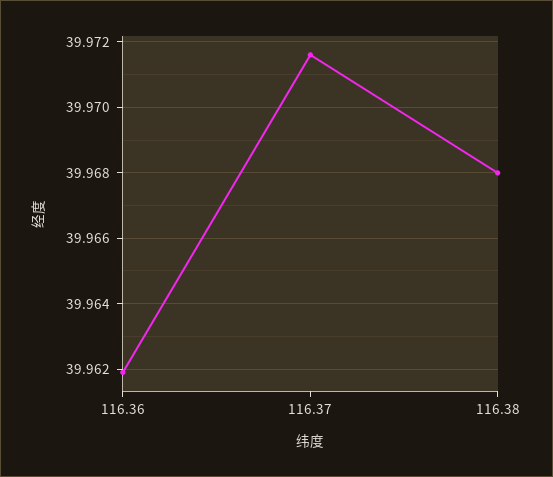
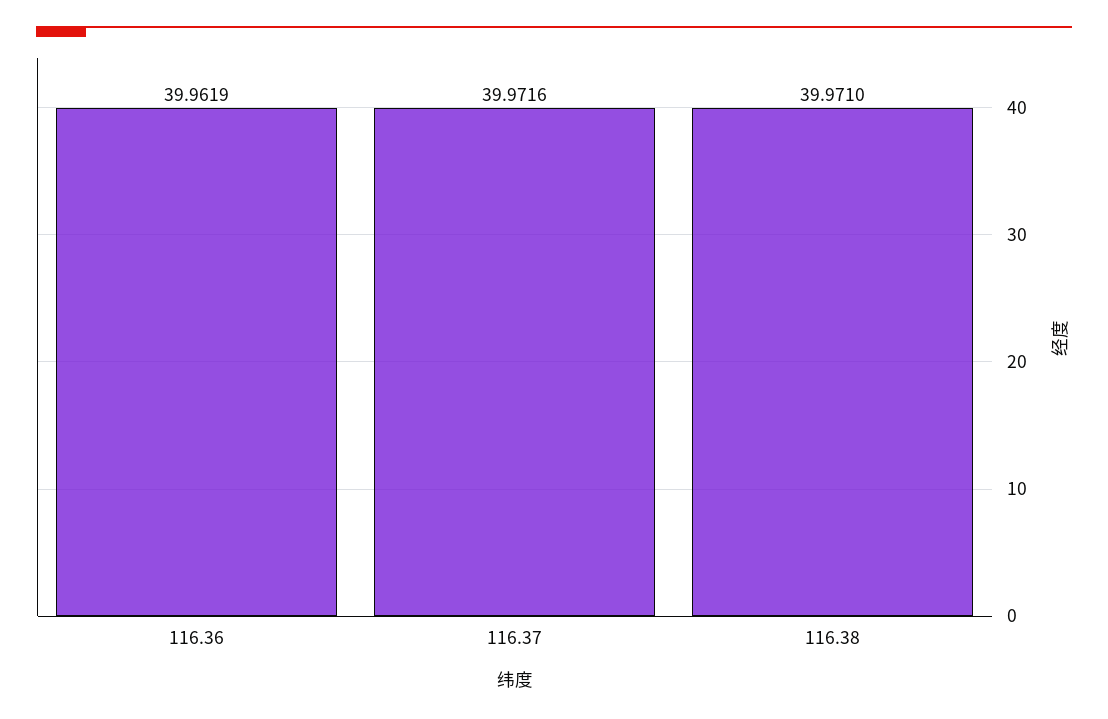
116.38: 39.968 -> 39.971

